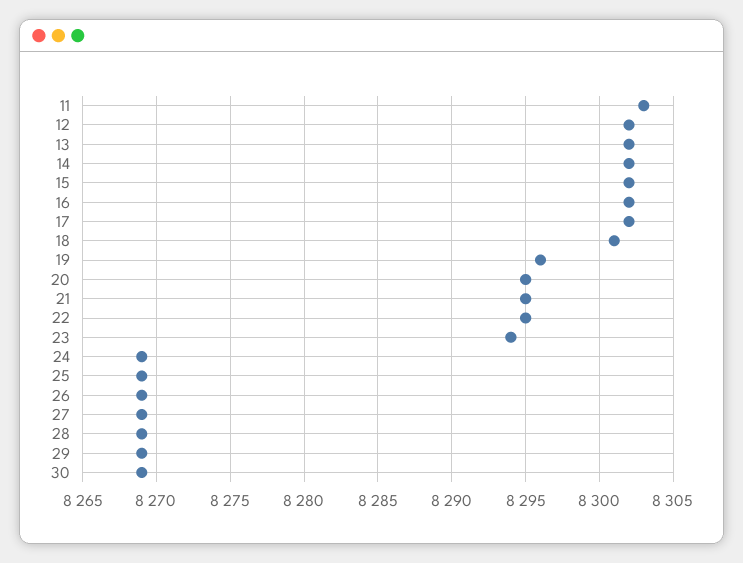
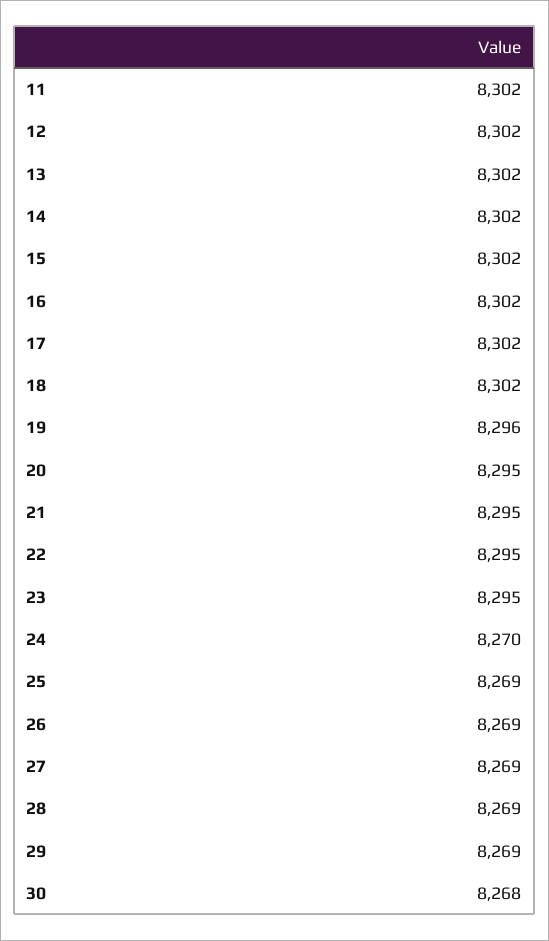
11: 8303 -> 8302
18: 8301 -> 8302
23: 8294 -> 8295
24: 8269 -> 8270
30: 8269 -> 8268

